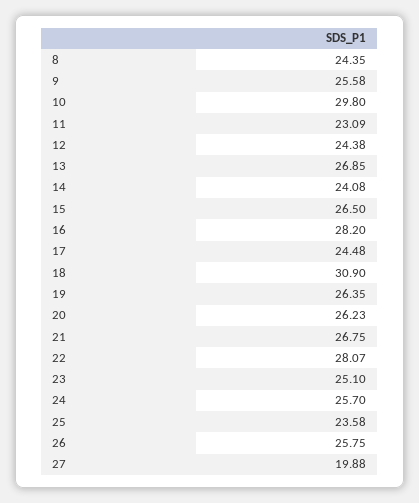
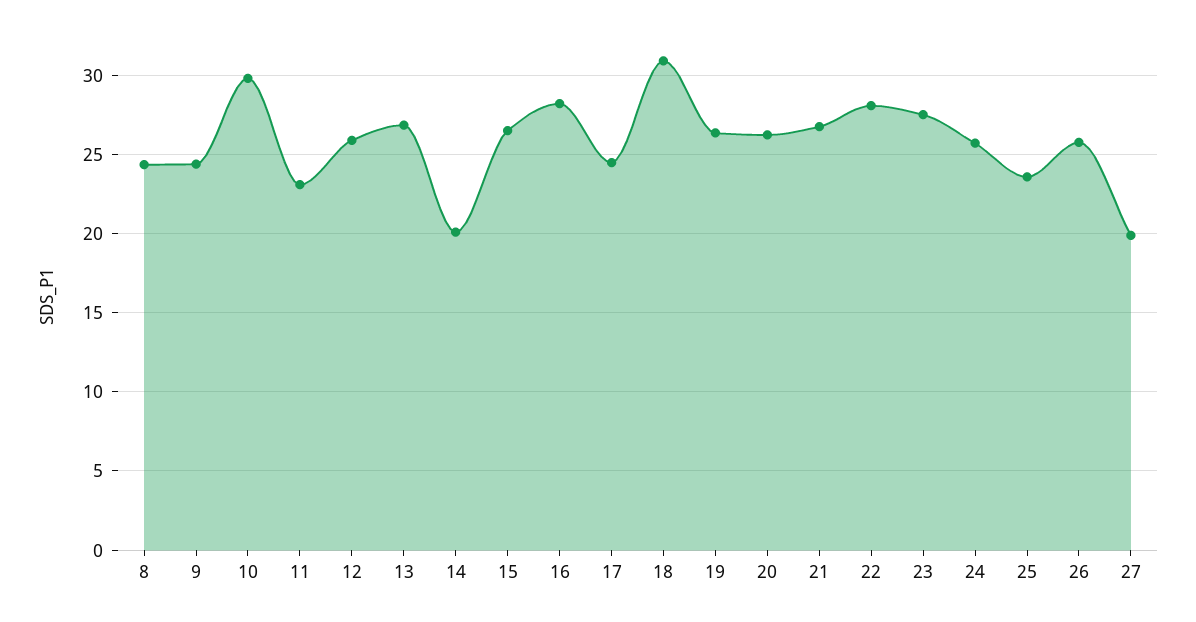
9: 25.58 -> 24.5
12: 24.38 -> 26
14: 24.08 -> 20
23: 25.1 -> 27.5

